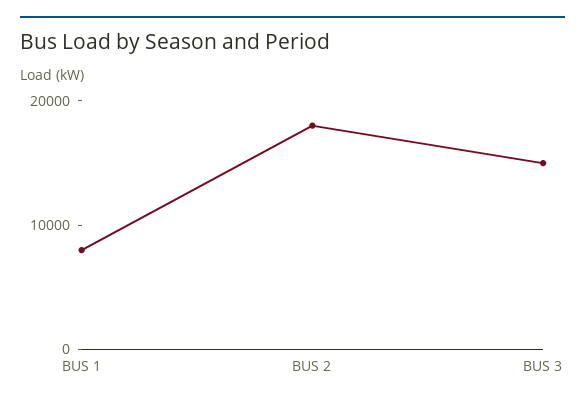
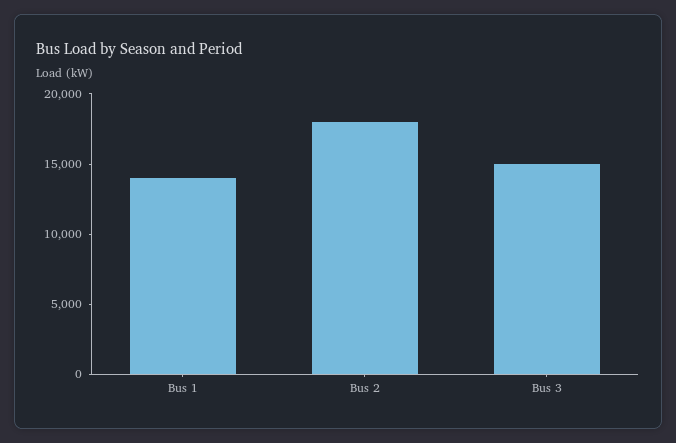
BUS 1: 8000 -> 14000

